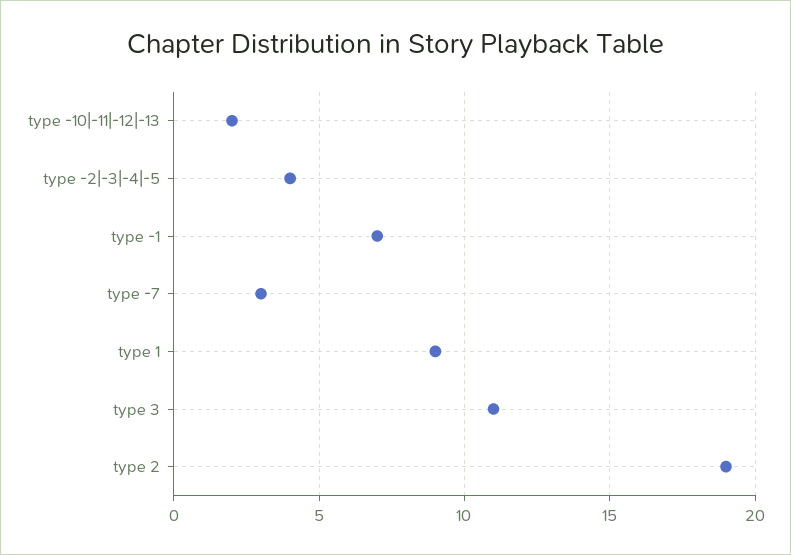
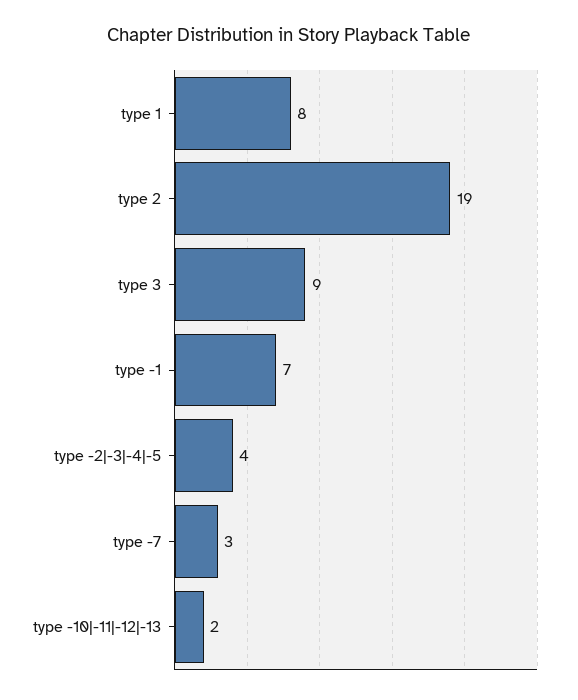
type 1: 9 -> 8
type 3: 11 -> 9

